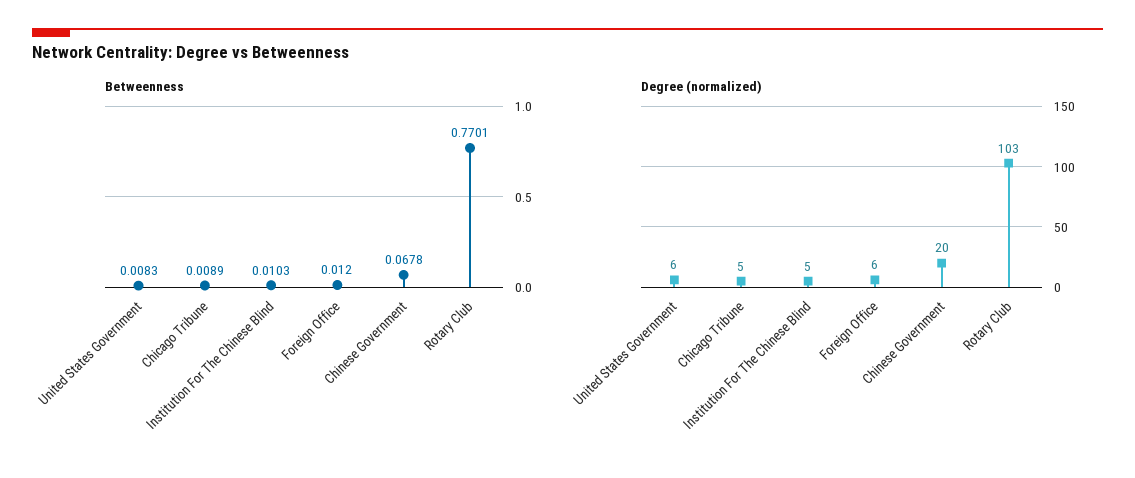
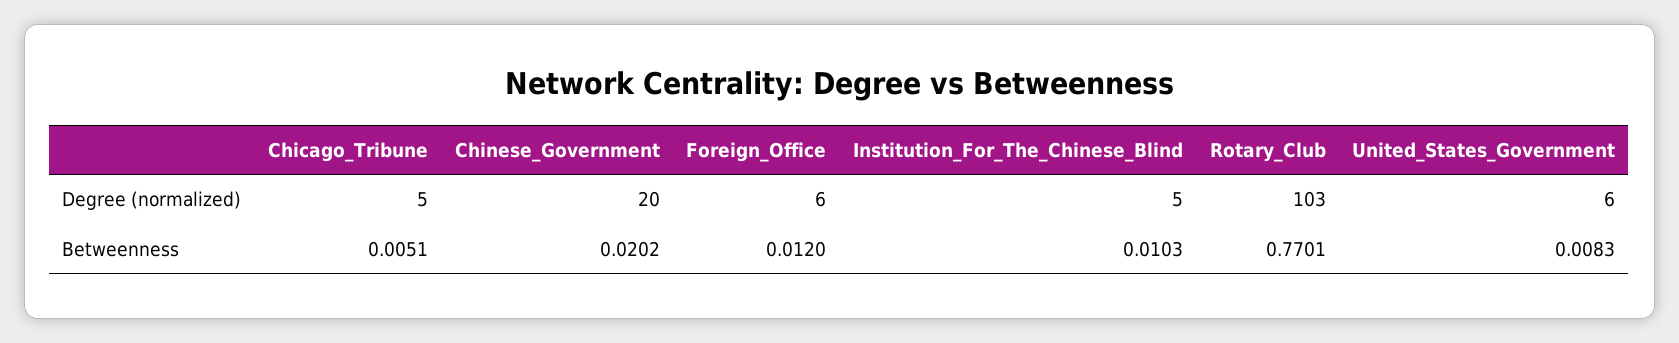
Betweenness, Chicago Tribune: 0.0089 -> 0.0051
Betweenness, Chinese Government: 0.0678 -> 0.0202

